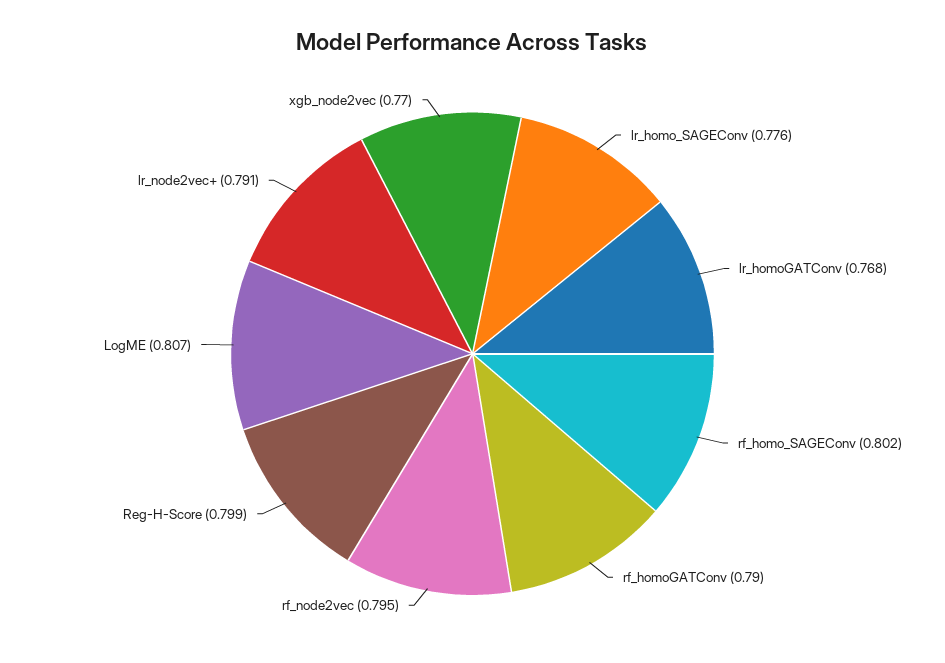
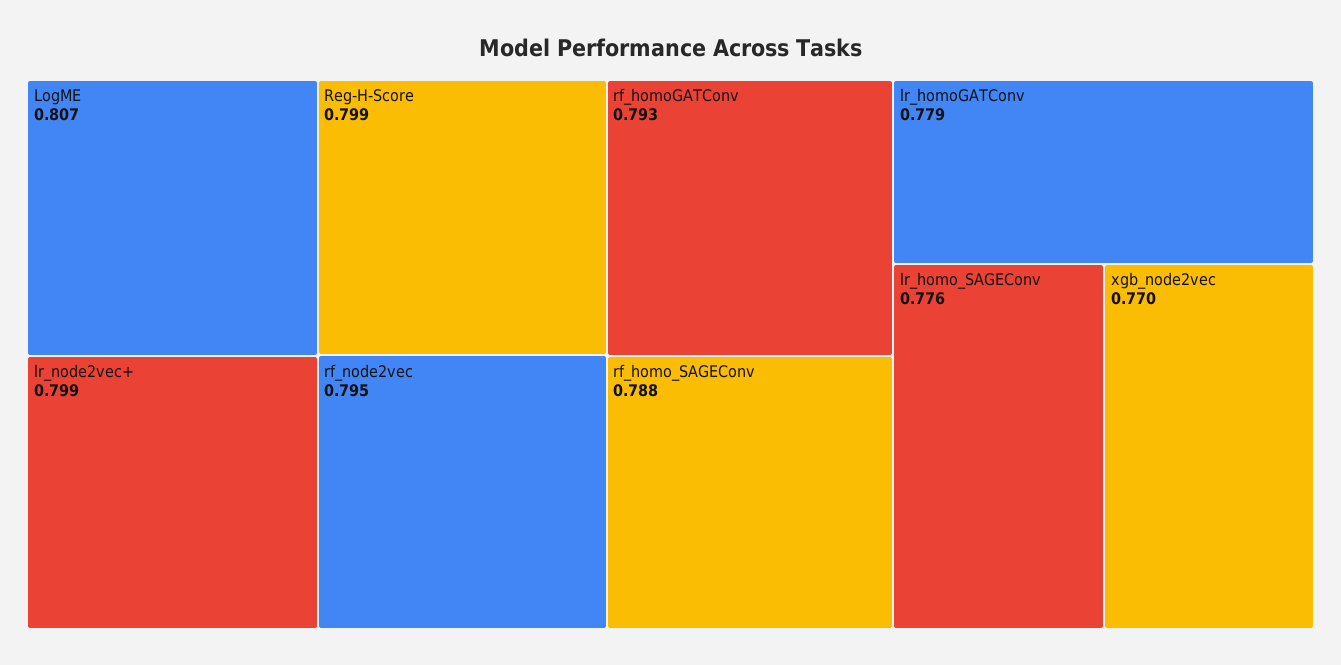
lr_homoGATConv: 0.768 -> 0.779
rf_homo_SAGEConv: 0.802 -> 0.788
rf_homoGATConv: 0.79 -> 0.793
lr_node2vec+: 0.791 -> 0.799

